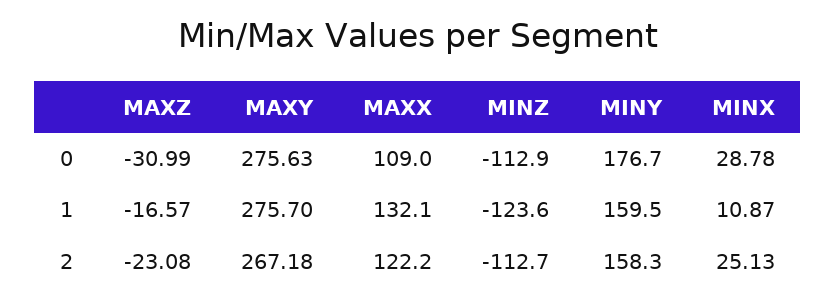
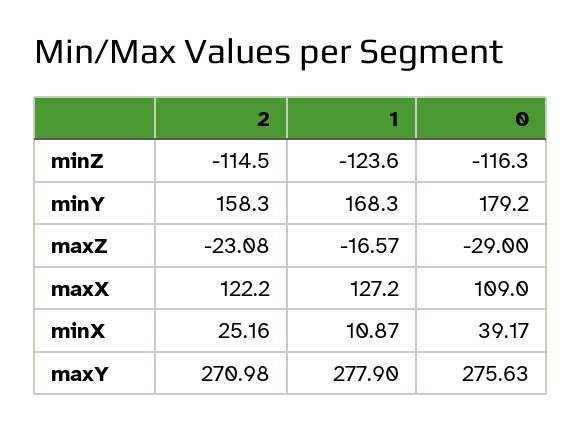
MAXZ, 0: -30.99 -> -29
MINZ, 0: -112.9 -> -116.3
MINY, 0: 176.7 -> 179.2
MINX, 0: 28.78 -> 39.17
MAXY, 1: 275.7 -> 277.9
MAXX, 1: 132.1 -> 127.2
MINY, 1: 159.5 -> 168.3
MAXY, 2: 267.18 -> 270.98
MINZ, 2: -112.7 -> -114.5
MINX, 2: 25.13 -> 25.16

